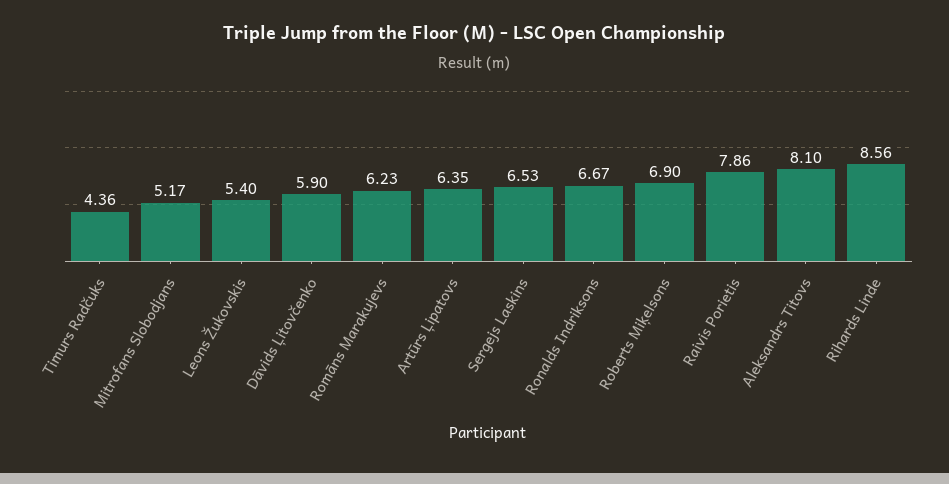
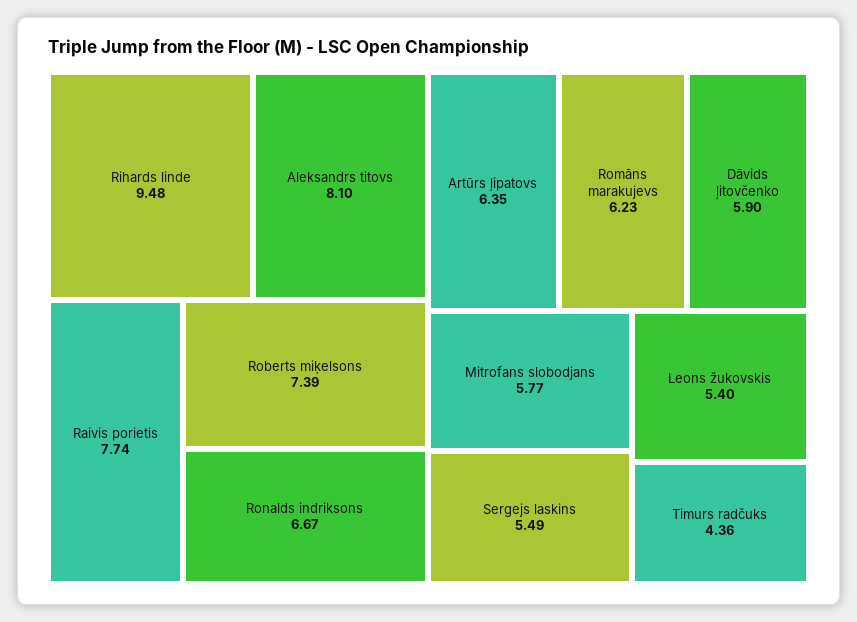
Mitrofans Slobodjans: 5.17 -> 5.77
Sergejs Laskins: 6.53 -> 5.49
Roberts Miķelsons: 6.9 -> 7.39
Raivis Porietis: 7.86 -> 7.74
Rihards Linde: 8.56 -> 9.48

